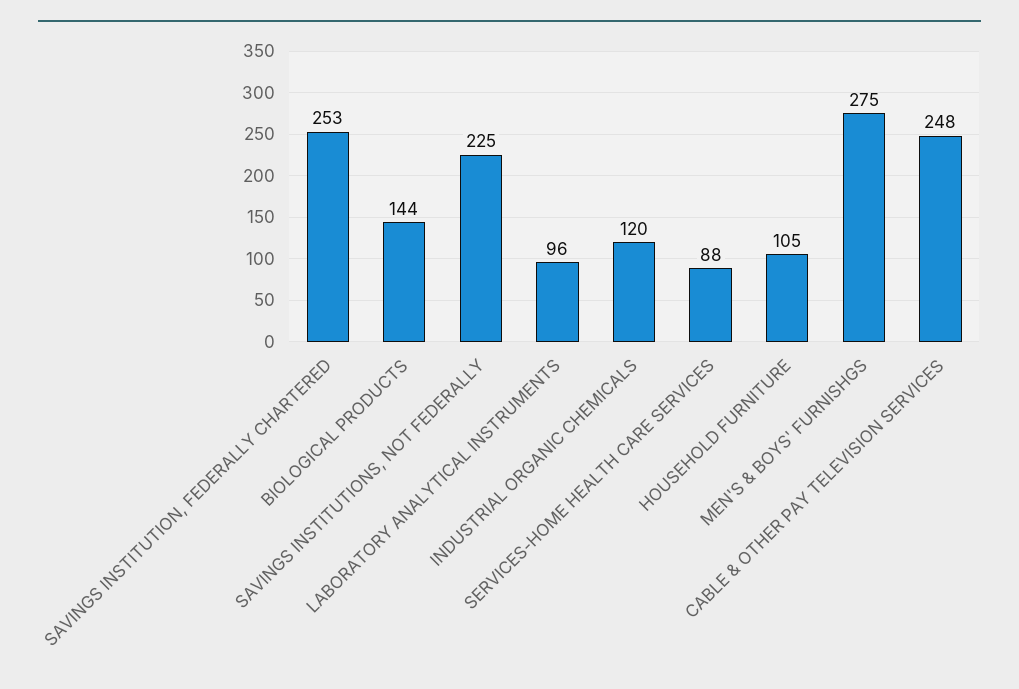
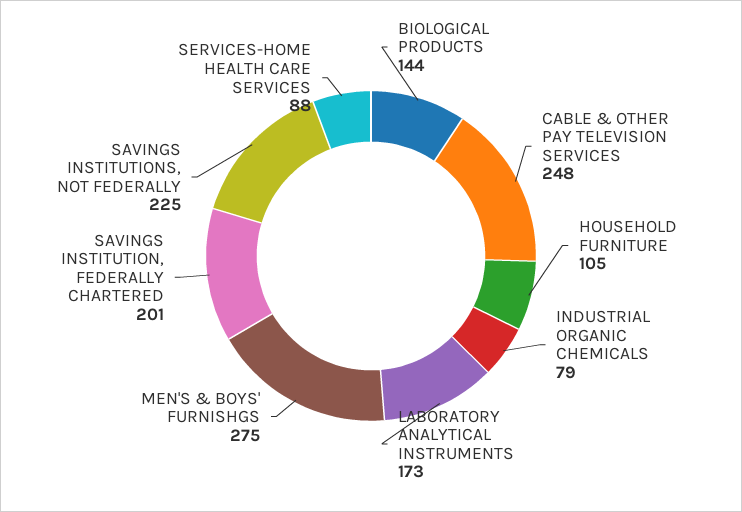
SAVINGS INSTITUTION, FEDERALLY CHARTERED: 253 -> 201
LABORATORY ANALYTICAL INSTRUMENTS: 96 -> 173
INDUSTRIAL ORGANIC CHEMICALS: 120 -> 79

